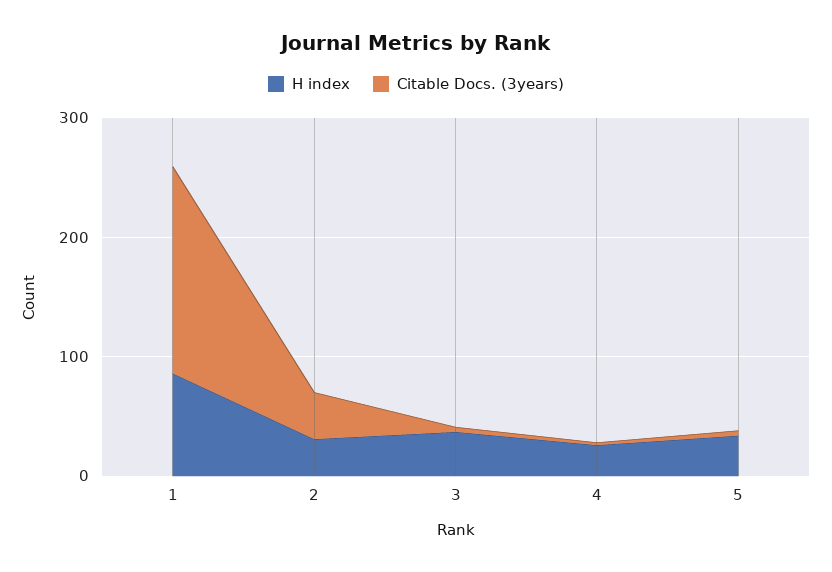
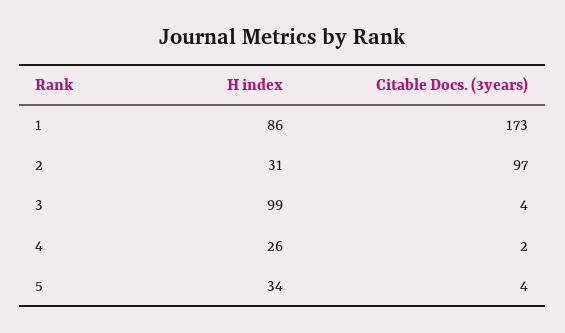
Citable Docs. (3years), 2: 40 -> 97
H index, 3: 40 -> 99

